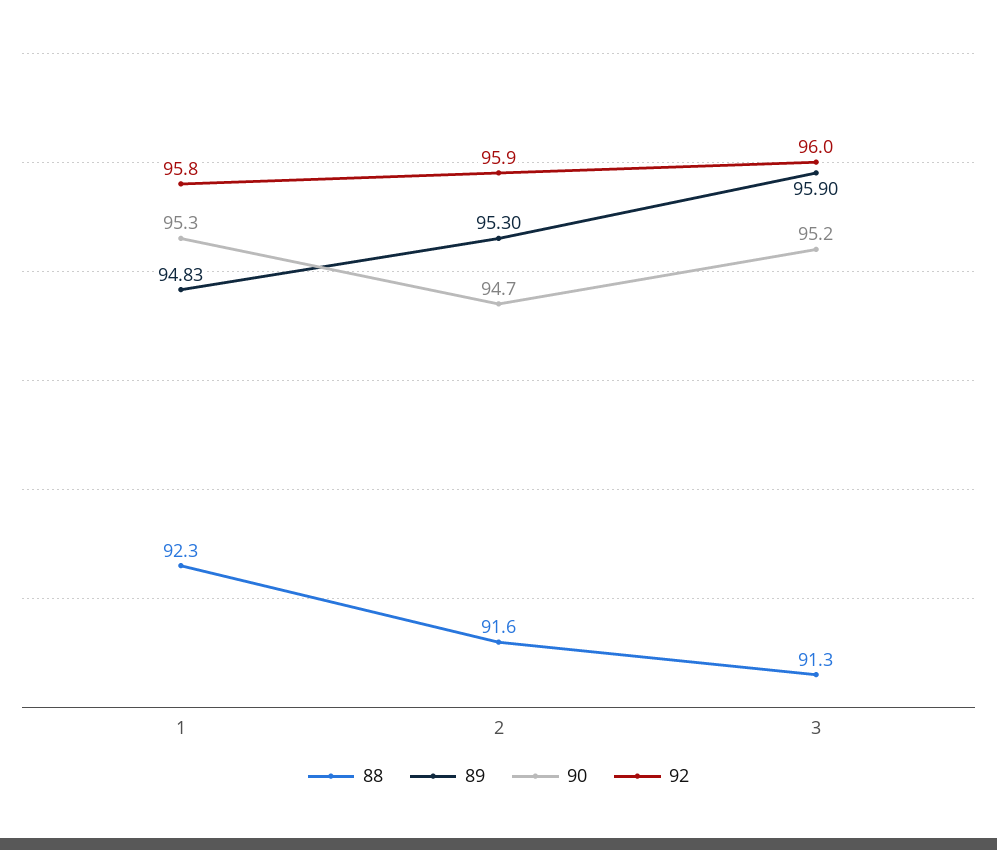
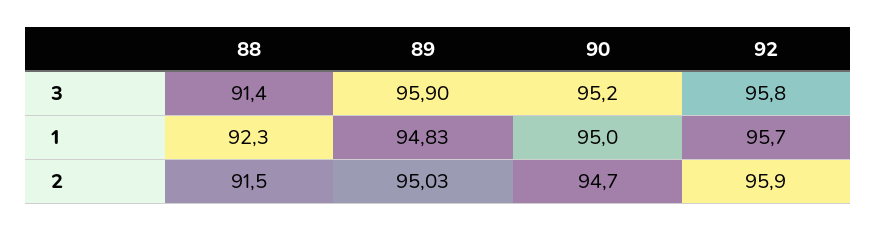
90, 1: 95.3 -> 95
92, 1: 95.8 -> 95.7
88, 2: 91.6 -> 91.5
89, 2: 95.3 -> 95.03
88, 3: 91.3 -> 91.4
92, 3: 96 -> 95.8

